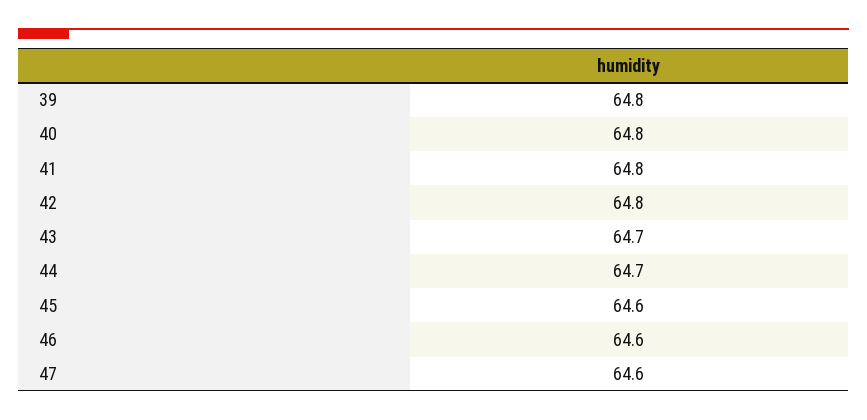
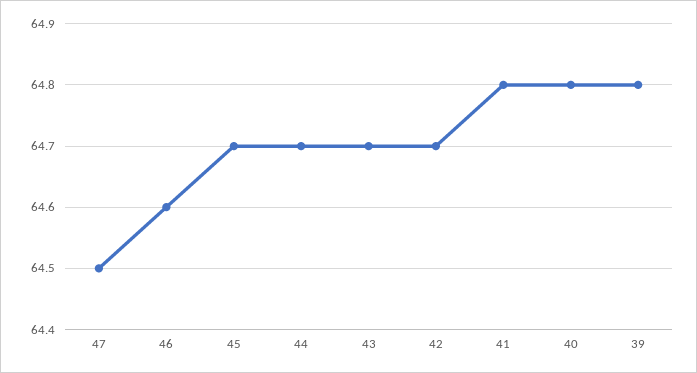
42: 64.8 -> 64.7
45: 64.6 -> 64.7
47: 64.6 -> 64.5

